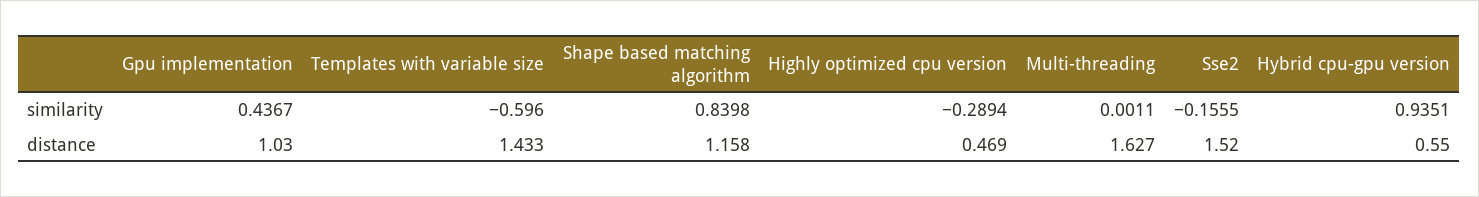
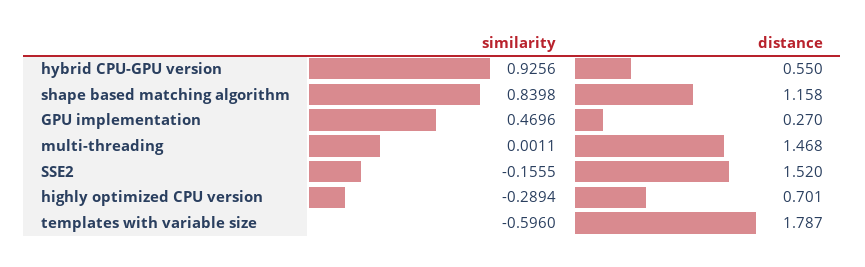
Gpu implementation, similarity: 0.4367 -> 0.4696
Hybrid cpu-gpu version, similarity: 0.9351 -> 0.9256
Gpu implementation, distance: 1.03 -> 0.27
Templates with variable size, distance: 1.433 -> 1.787
Highly optimized cpu version, distance: 0.469 -> 0.701
Multi-threading, distance: 1.627 -> 1.468

